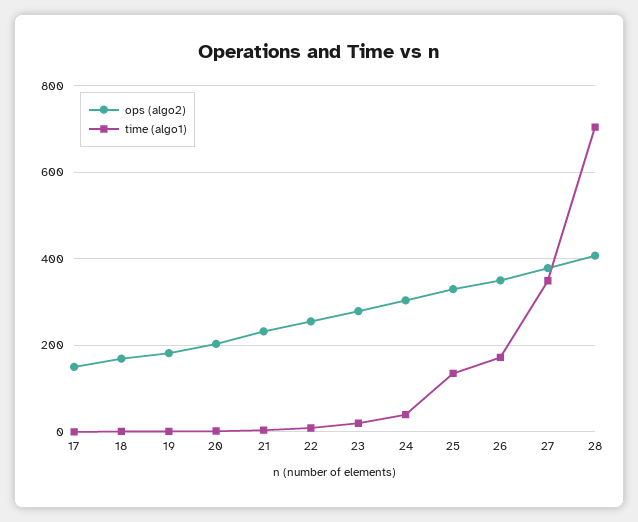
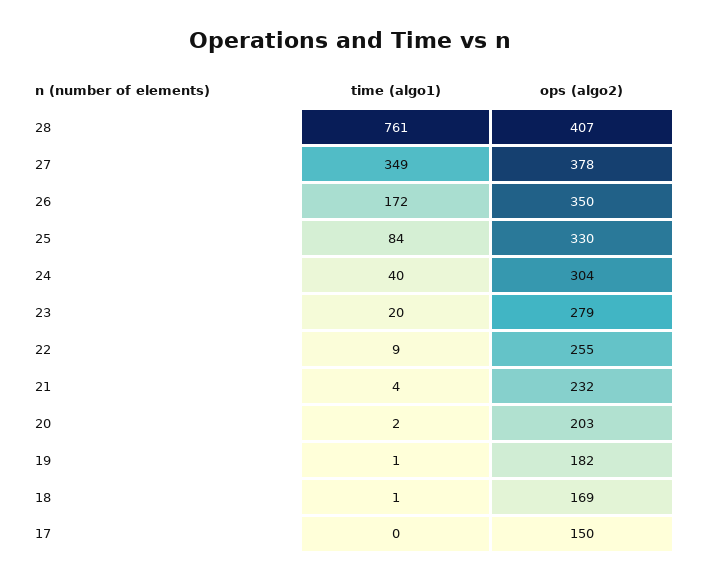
time (algo1), 25: 140 -> 84
time (algo1), 28: 700 -> 761

